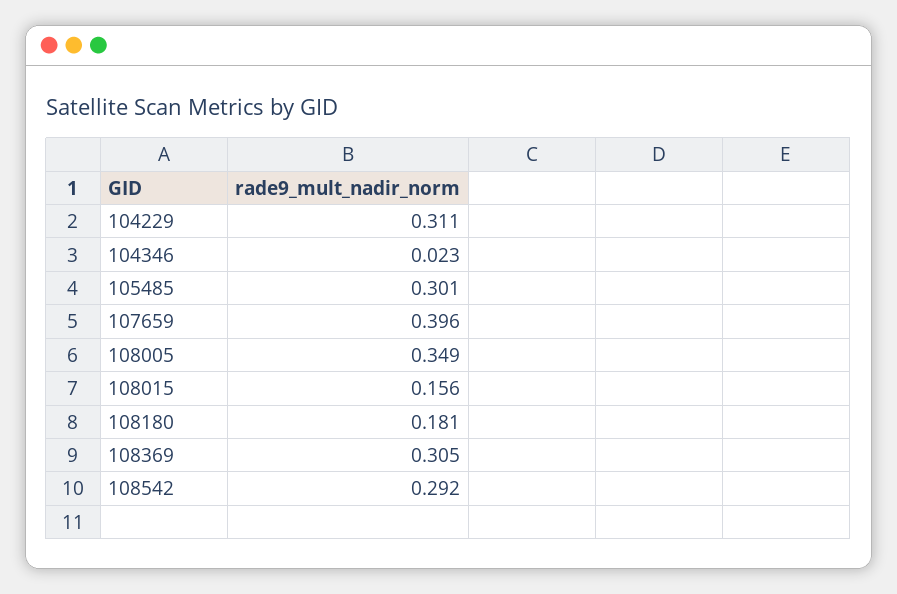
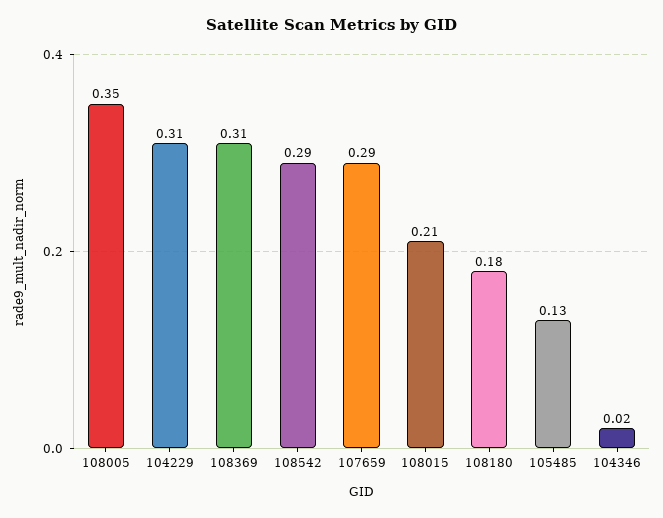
105485: 0.301 -> 0.13
107659: 0.396 -> 0.29
108015: 0.156 -> 0.21

